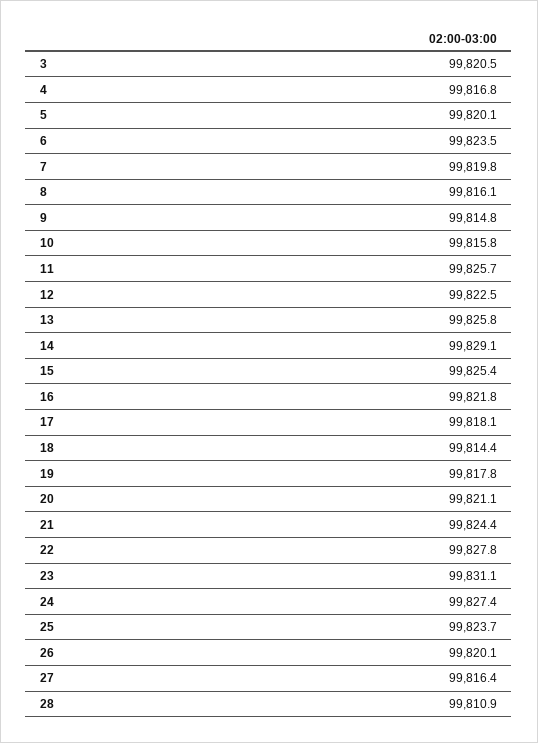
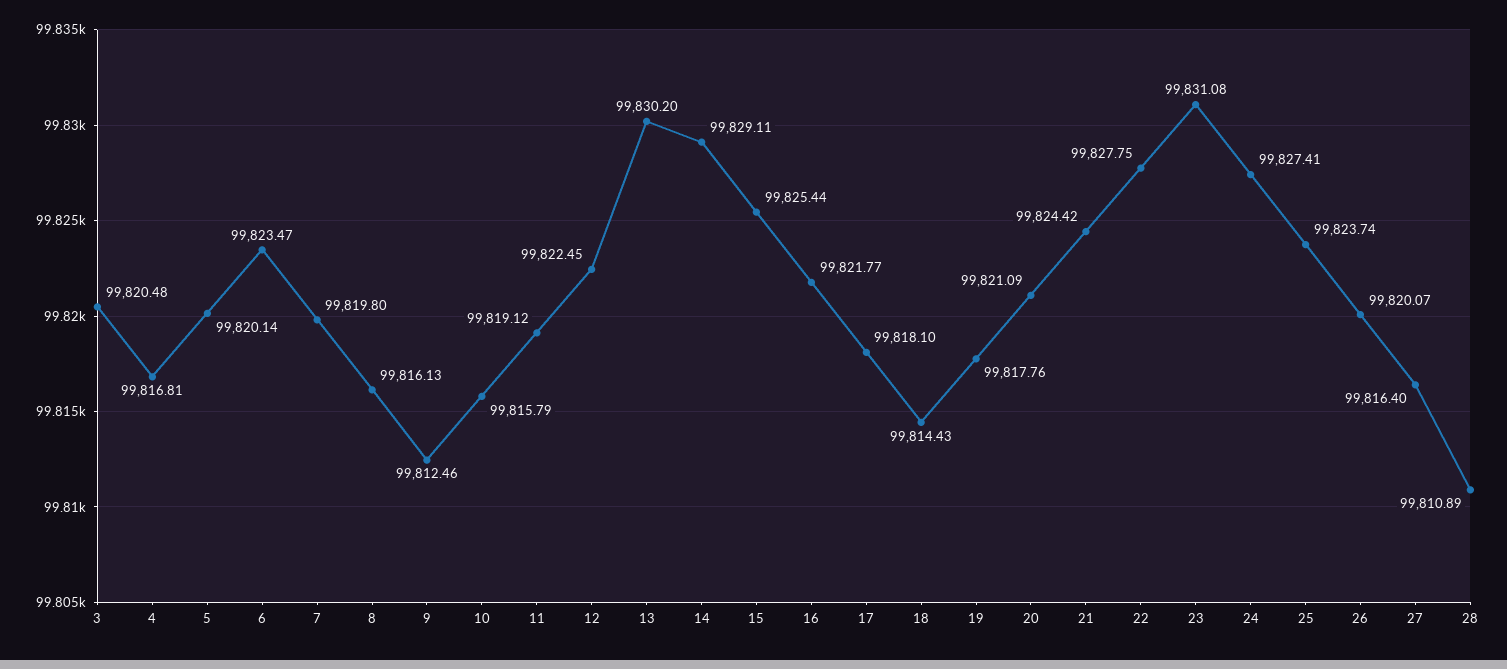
9: 99814.8 -> 99812.46
11: 99825.7 -> 99819.12
13: 99825.8 -> 99830.2

